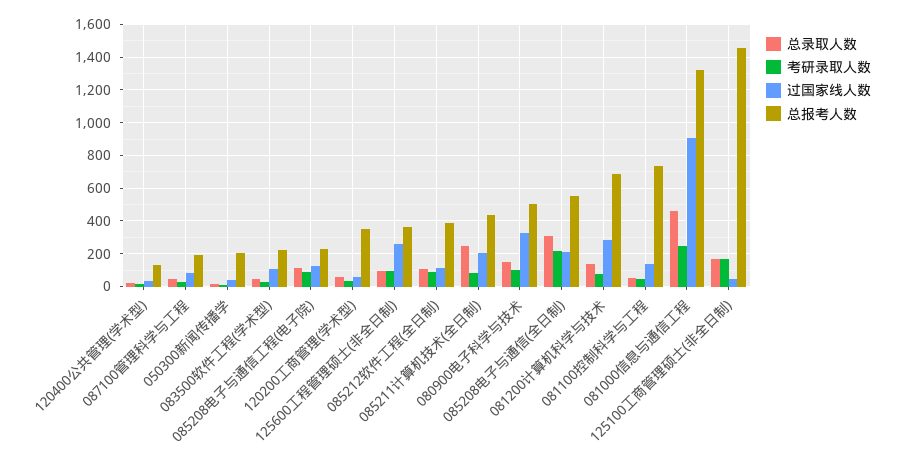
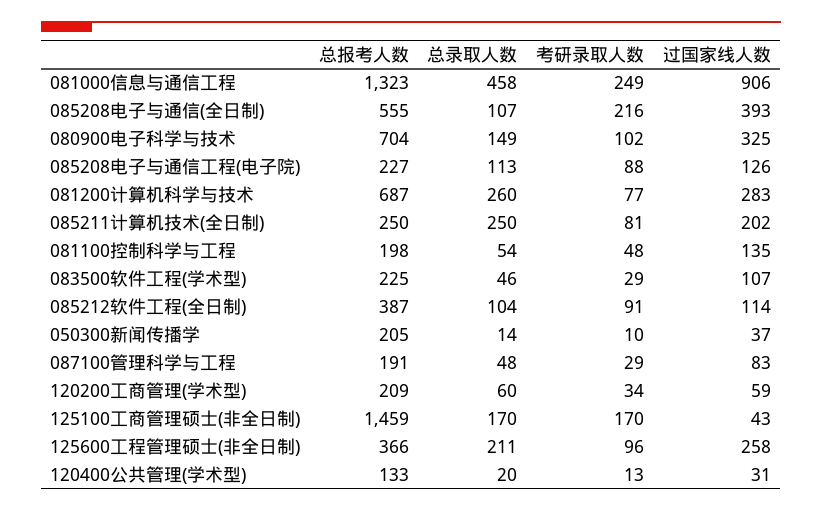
总报考人数, 120200工商管理(学术型): 350 -> 209
总录取人数, 125600工程管理硕士(非全日制): 100 -> 211
总报考人数, 085211计算机技术(全日制): 450 -> 250
总报考人数, 080900电子科学与技术: 500 -> 704
总录取人数, 085208电子与通信(全日制): 300 -> 107
过国家线人数, 085208电子与通信(全日制): 200 -> 393
总录取人数, 081200计算机科学与技术: 150 -> 260
总报考人数, 081100控制科学与工程: 750 -> 198

